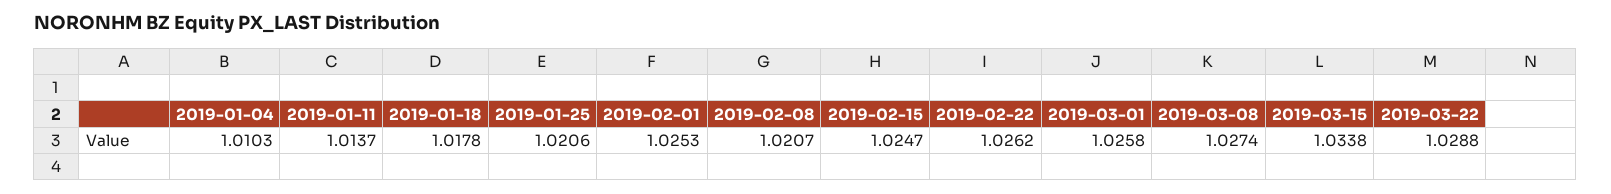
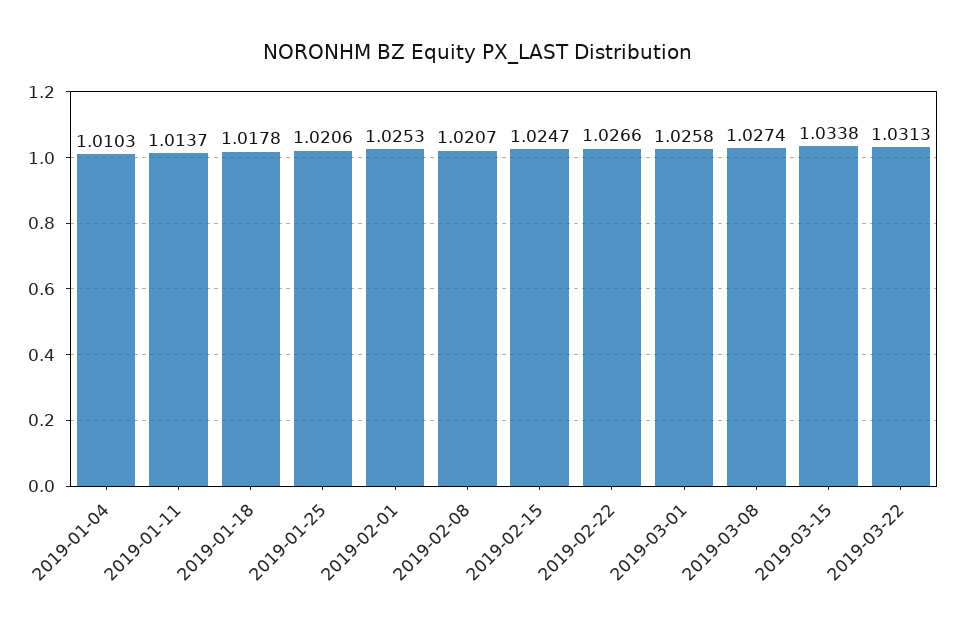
2019-02-22: 1.0262 -> 1.0266
2019-03-22: 1.0288 -> 1.0313

